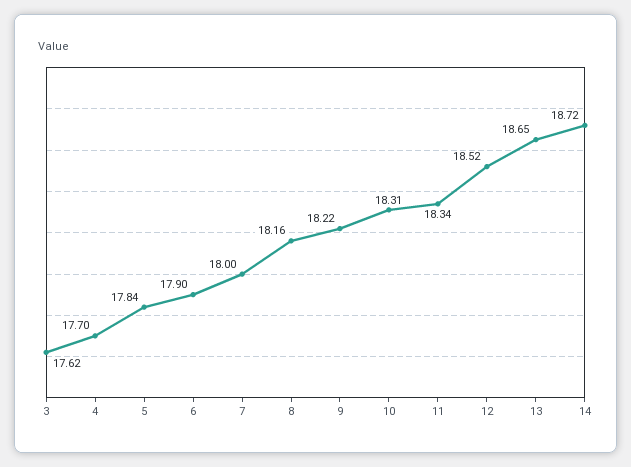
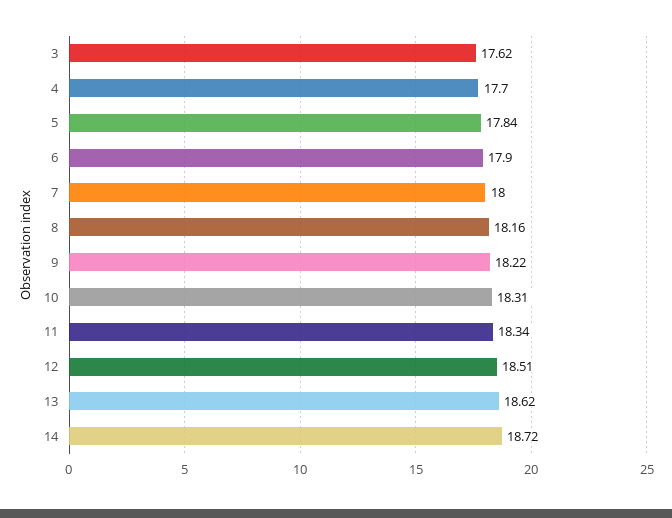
12: 18.52 -> 18.51
13: 18.65 -> 18.62

